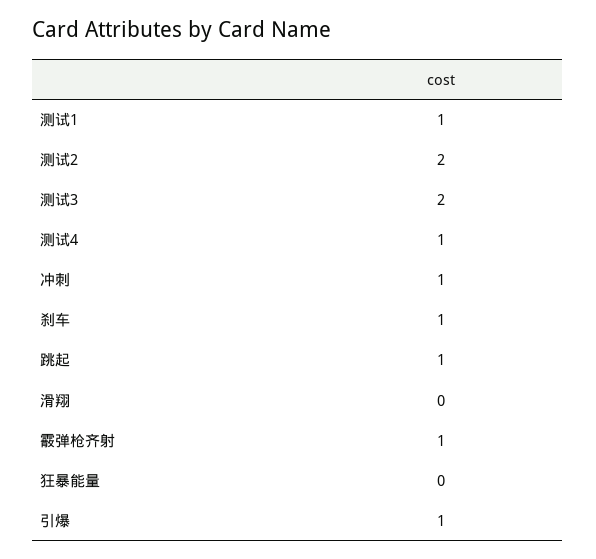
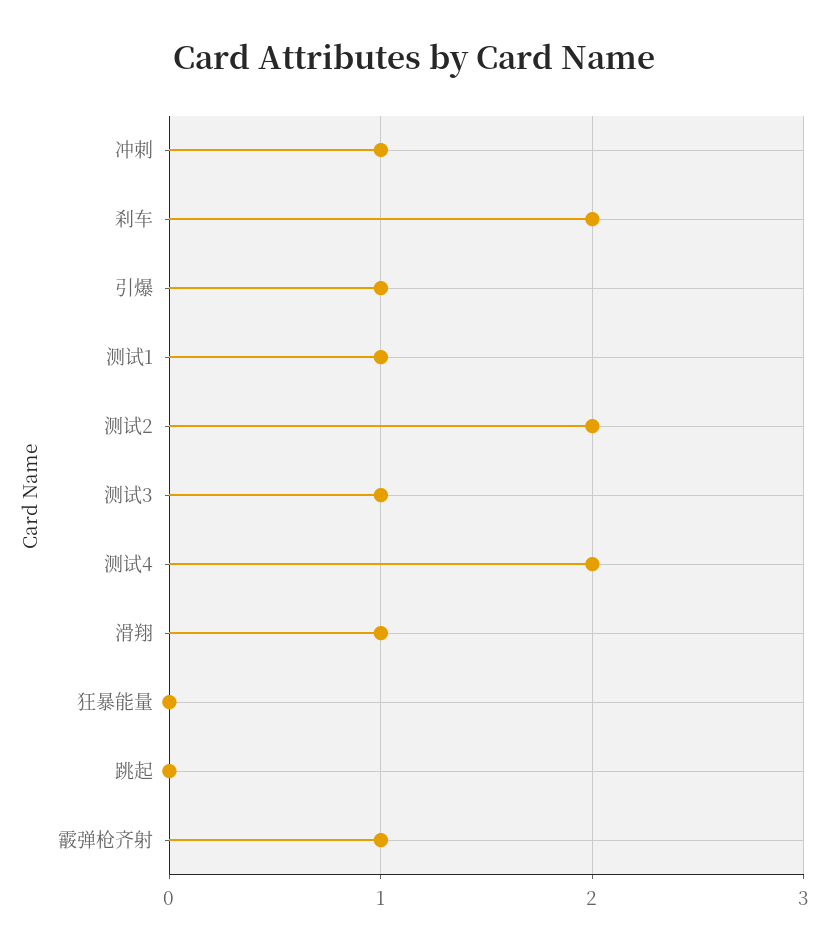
测试3: 2 -> 1
测试4: 1 -> 2
刹车: 1 -> 2
跳起: 1 -> 0
滑翔: 0 -> 1

